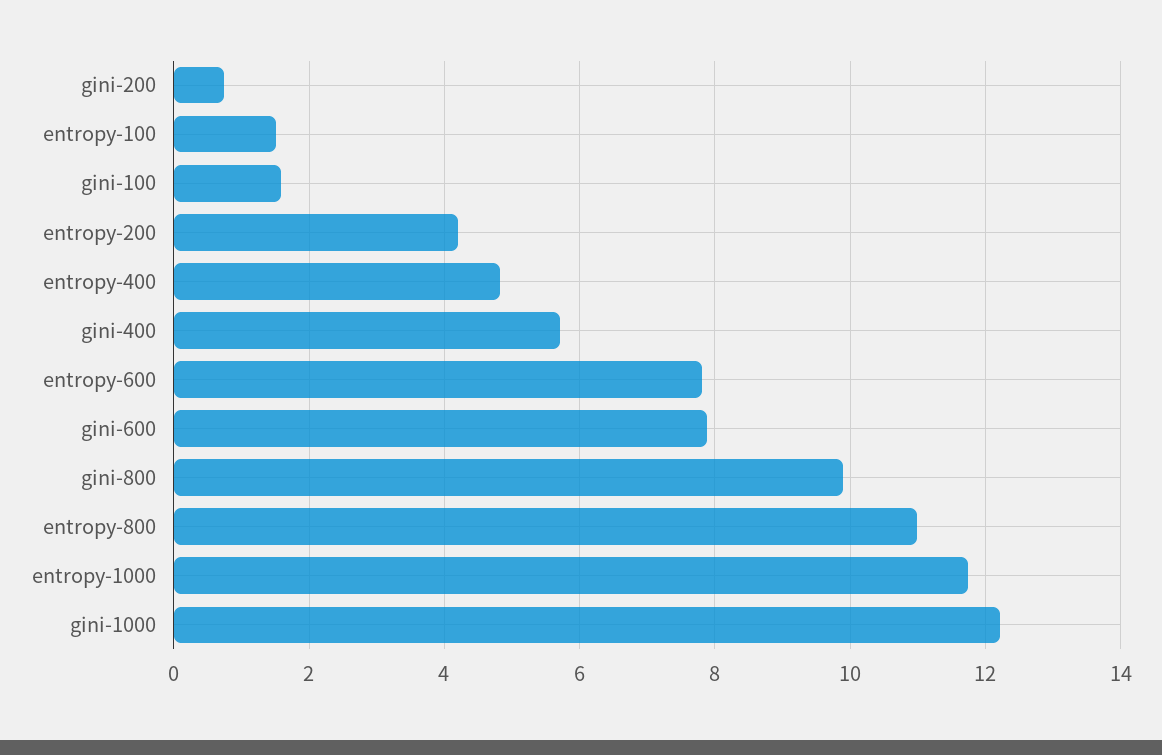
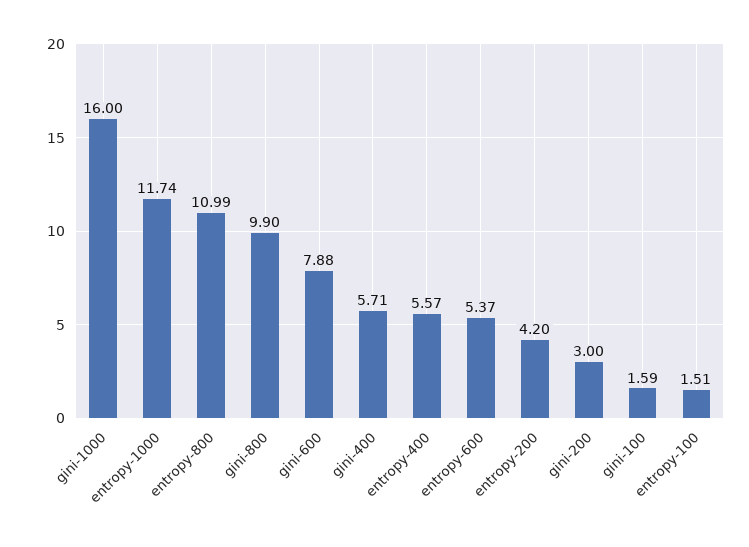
gini-200: 0.8 -> 3
entropy-400: 4.8 -> 5.57
entropy-600: 7.8 -> 5.37
gini-1000: 12.2 -> 16

